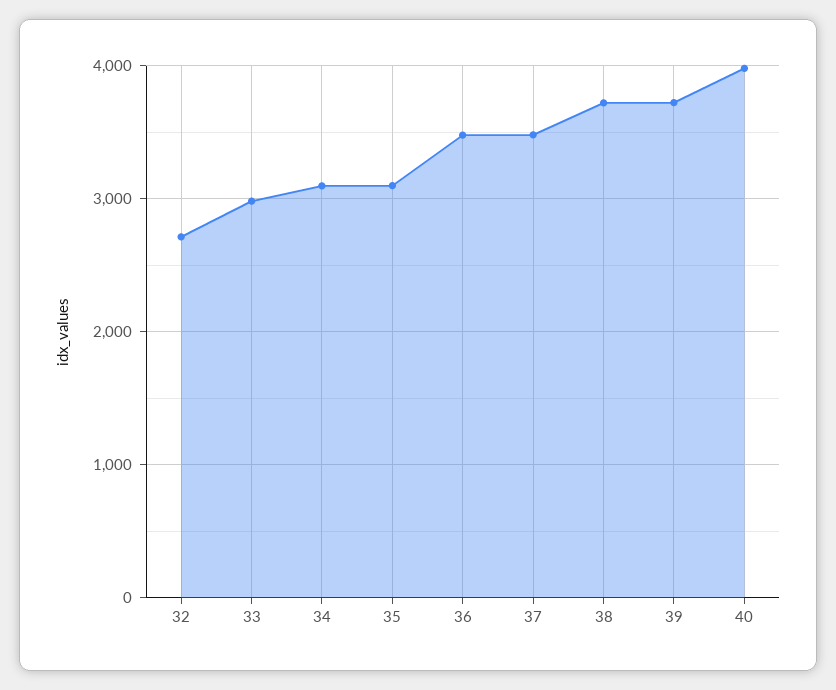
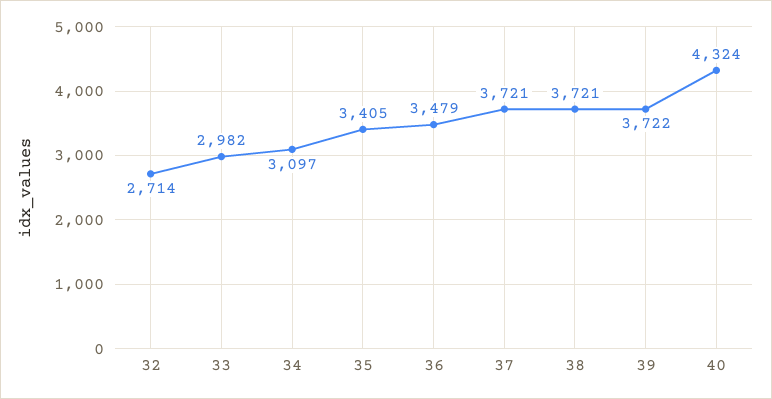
35: 3100 -> 3405
37: 3500 -> 3721
40: 4000 -> 4324

